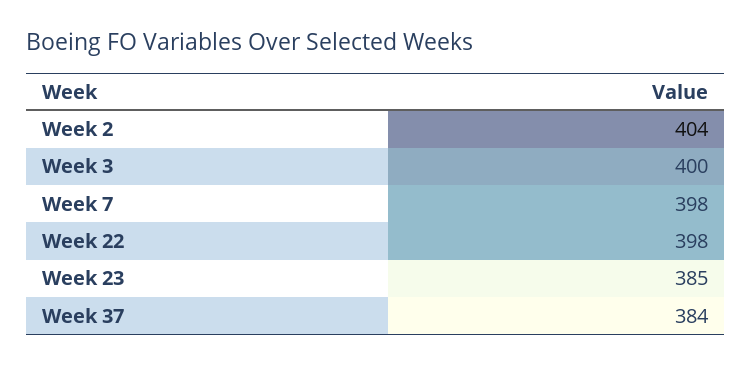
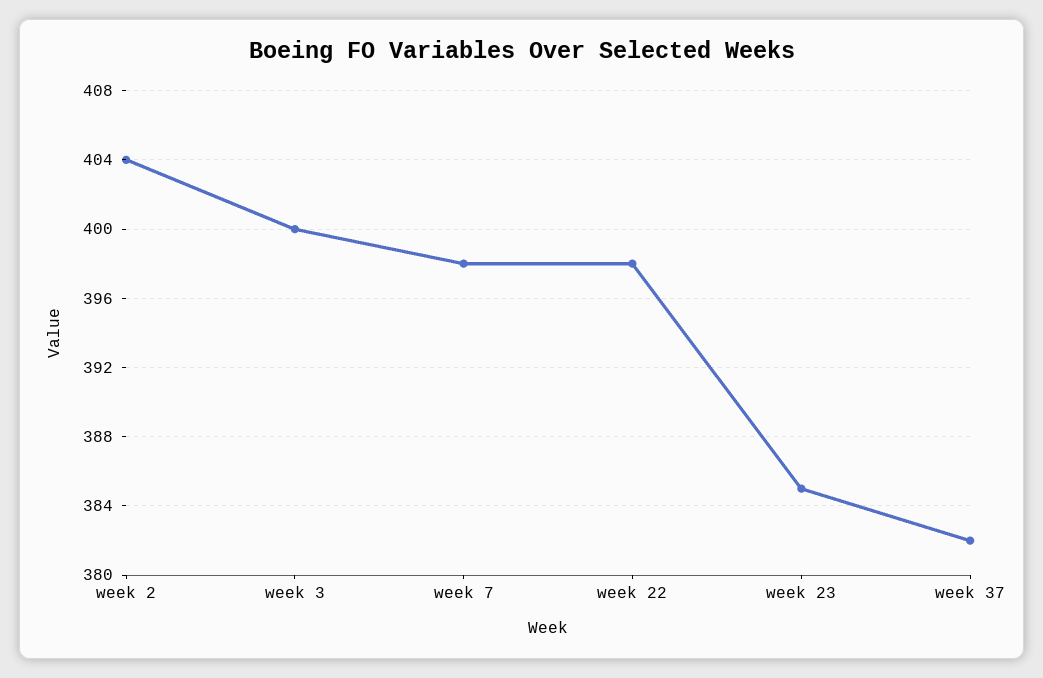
Week 37: 384 -> 382

